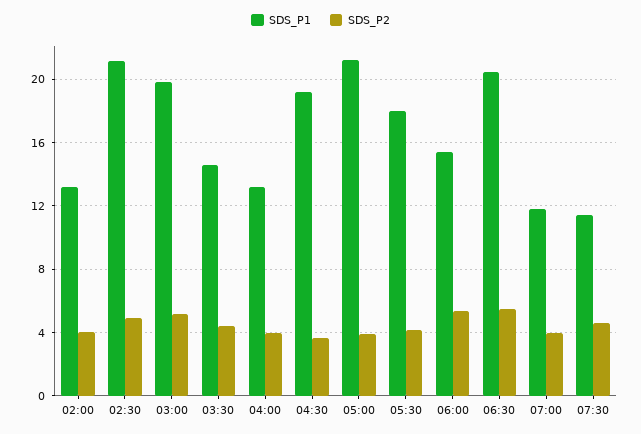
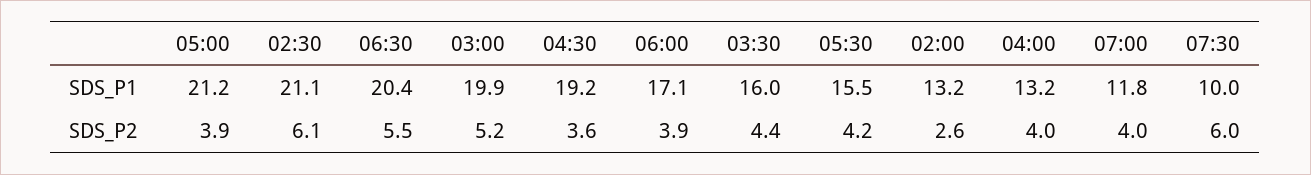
SDS_P2, 02:00: 4 -> 2.6
SDS_P2, 02:30: 5 -> 6.1
SDS_P1, 03:30: 14.5 -> 16
SDS_P1, 05:30: 18 -> 15.5
SDS_P1, 06:00: 15.5 -> 17.1
SDS_P2, 06:00: 5.5 -> 3.9
SDS_P1, 07:30: 11.5 -> 10
SDS_P2, 07:30: 4.5 -> 6

